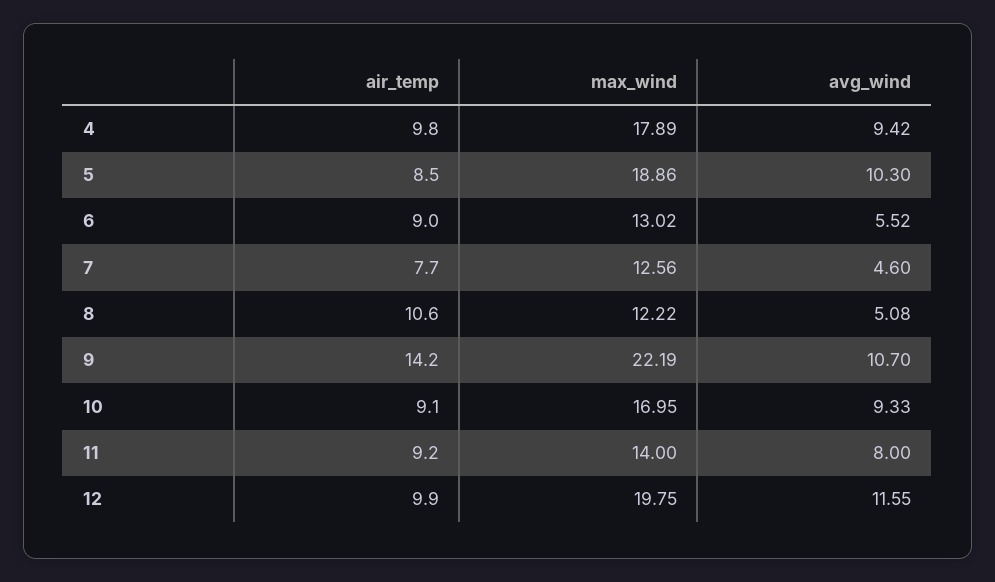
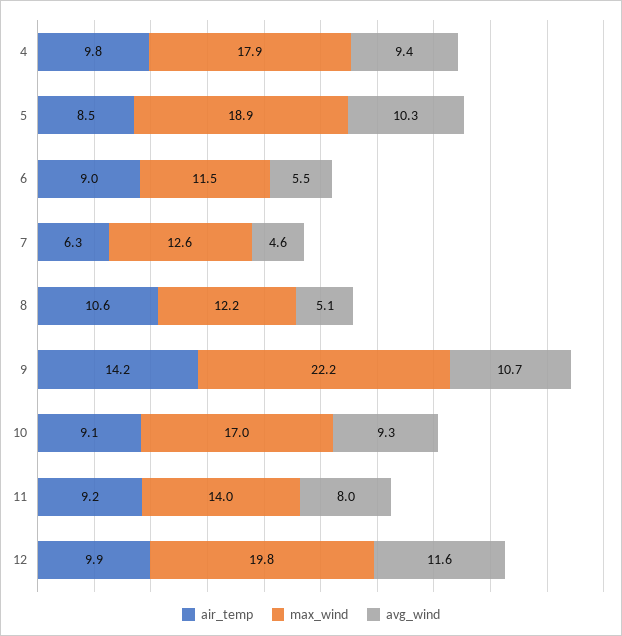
max_wind, 6: 13.02 -> 11.5
air_temp, 7: 7.7 -> 6.3

